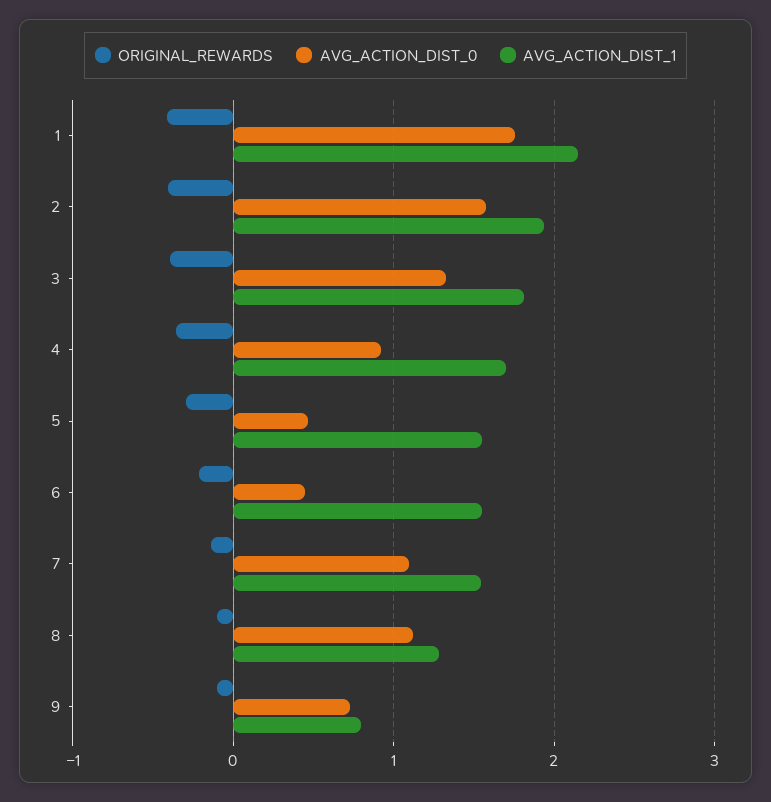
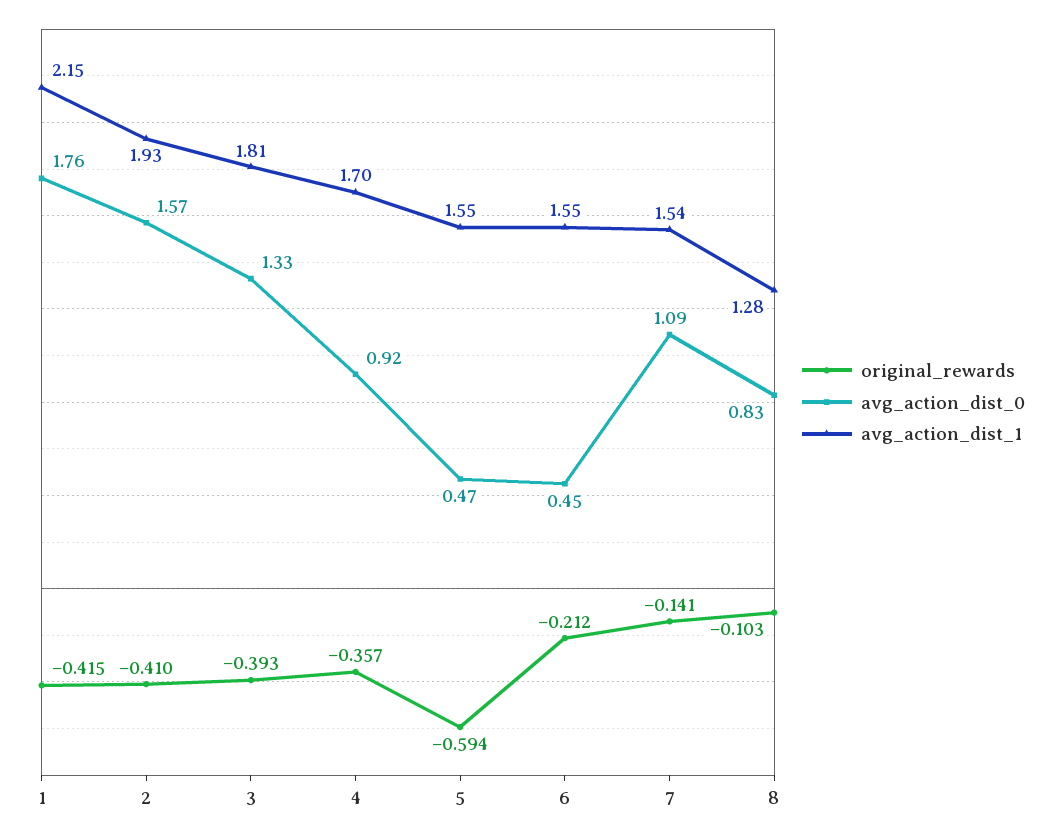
ORIGINAL_REWARDS, 5: -0.3 -> -0.594
AVG_ACTION_DIST_0, 8: 1.1 -> 0.83
ORIGINAL_REWARDS, 9: -0.1 -> none
AVG_ACTION_DIST_0, 9: 0.7 -> none
AVG_ACTION_DIST_1, 9: 0.8 -> none

